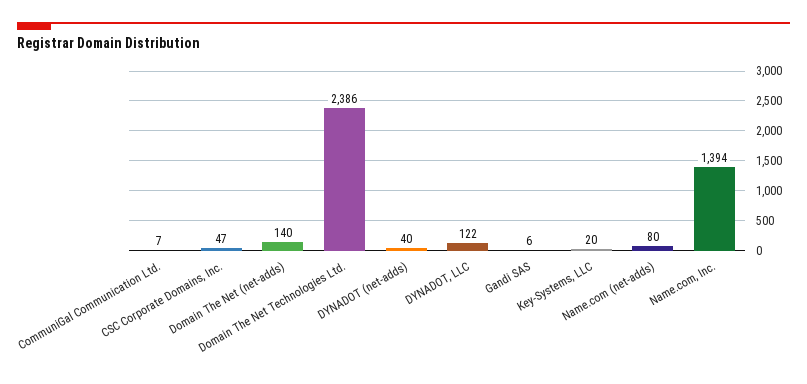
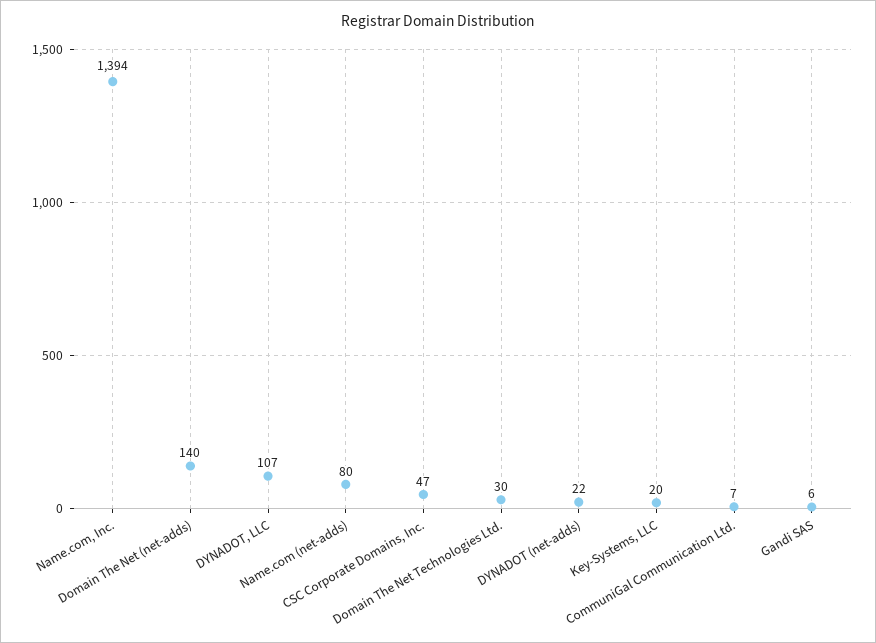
Domain The Net Technologies Ltd.: 2386 -> 30
DYNADOT (net-adds): 40 -> 22
DYNADOT, LLC: 122 -> 107

